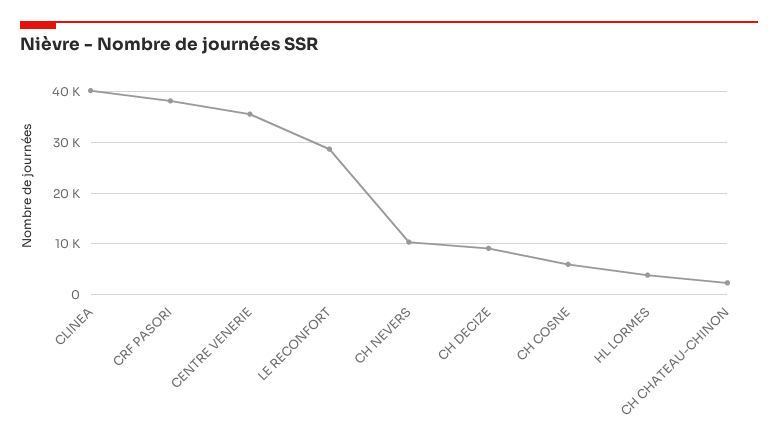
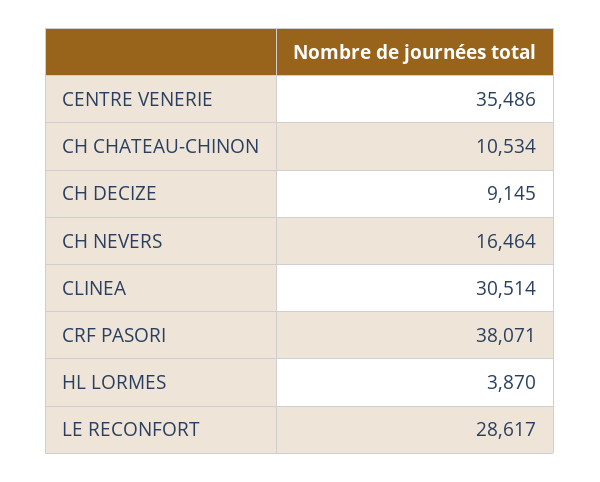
CLINEA: 40000 -> 30514
CH NEVERS: 10000 -> 16464
CH COSNE: 6000 -> none
CH CHATEAU-CHINON: 2000 -> 10534

